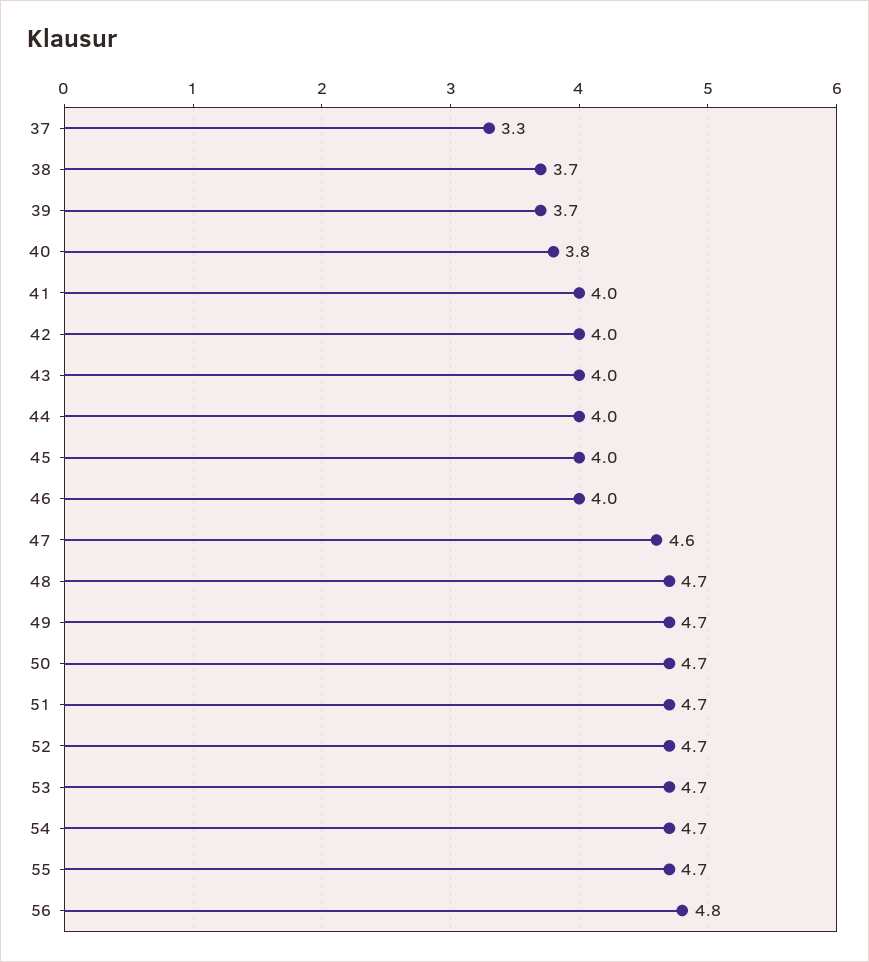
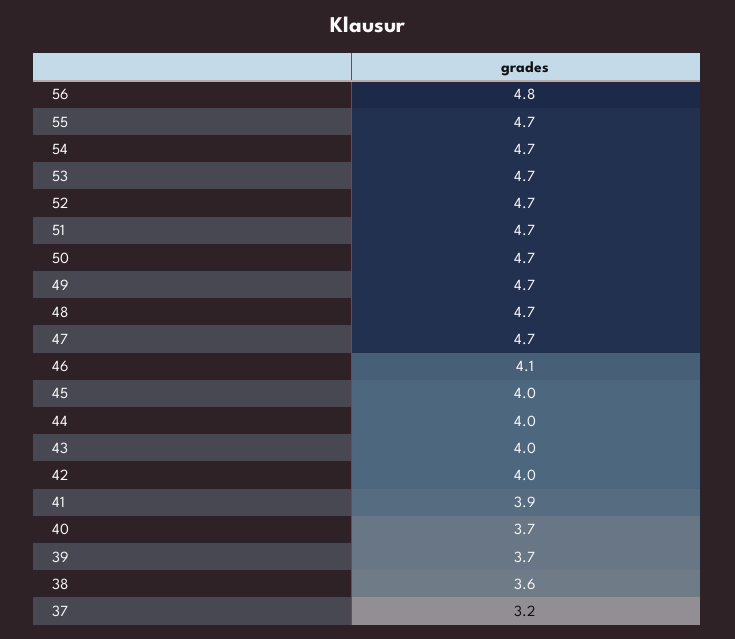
37: 3.3 -> 3.2
38: 3.7 -> 3.6
40: 3.8 -> 3.7
41: 4 -> 3.9
46: 4 -> 4.1
47: 4.6 -> 4.7

